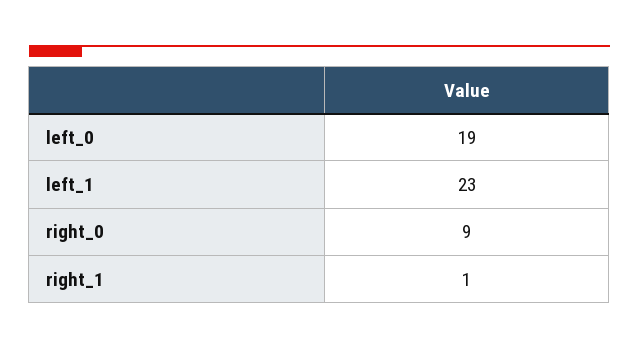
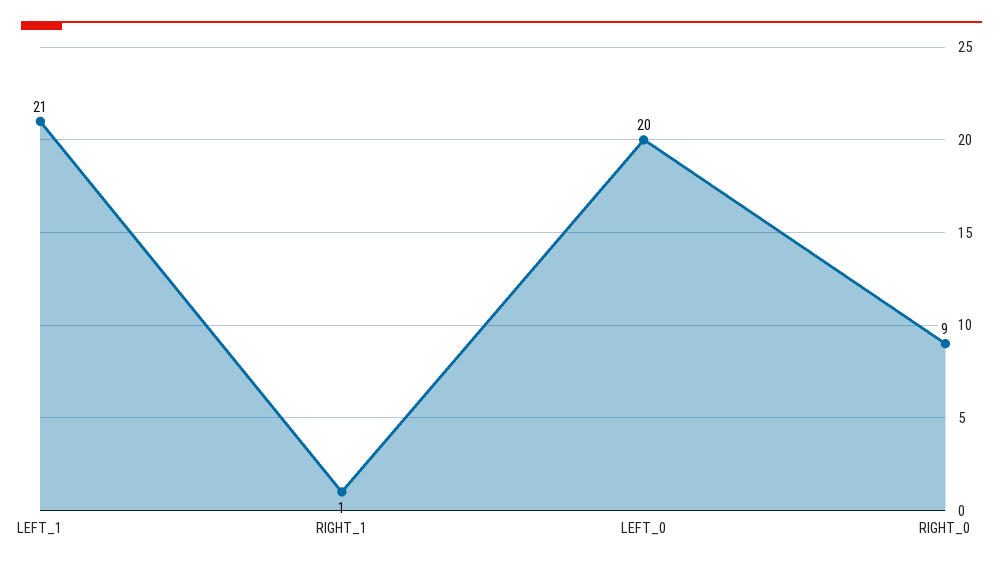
left_0: 19 -> 20
left_1: 23 -> 21

